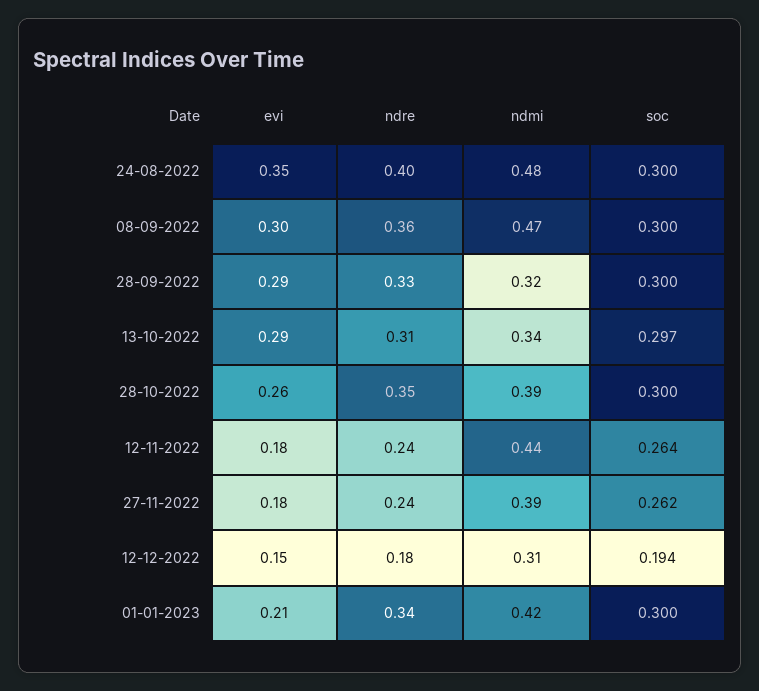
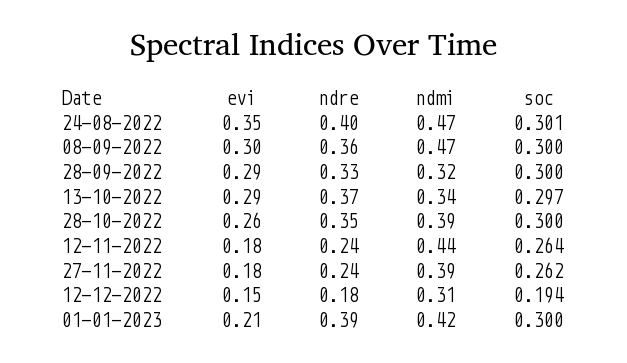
ndmi, 24-08-2022: 0.48 -> 0.47
soc, 24-08-2022: 0.3 -> 0.301
ndre, 13-10-2022: 0.31 -> 0.37
ndre, 01-01-2023: 0.34 -> 0.39

